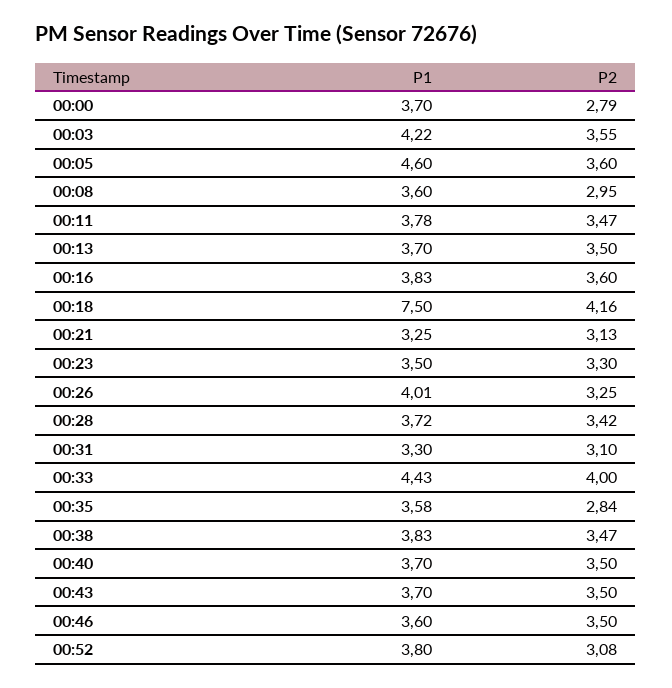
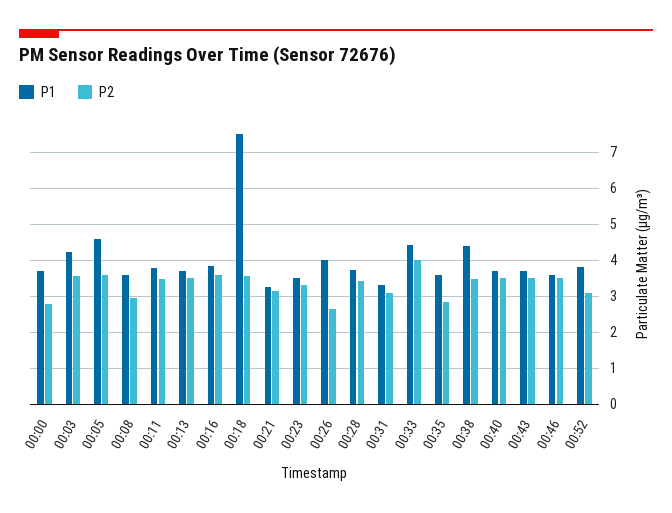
P2, 00:18: 4.16 -> 3.6
P2, 00:26: 3.25 -> 2.6
P1, 00:38: 3.83 -> 4.4

